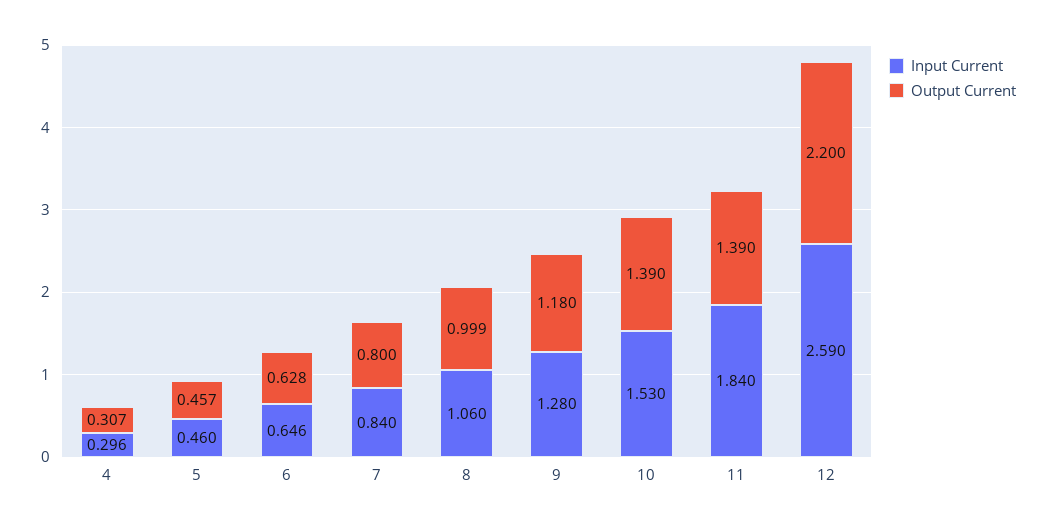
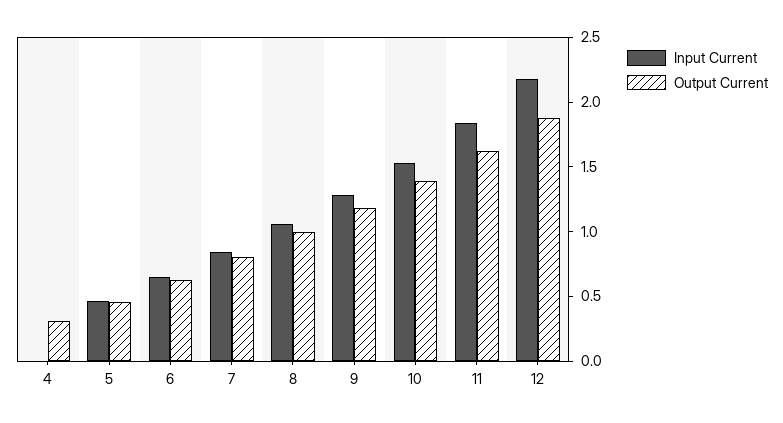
Input Current, 4: 0.296 -> 0
Output Current, 11: 1.39 -> 1.6
Input Current, 12: 2.59 -> 2.2
Output Current, 12: 2.2 -> 1.9

